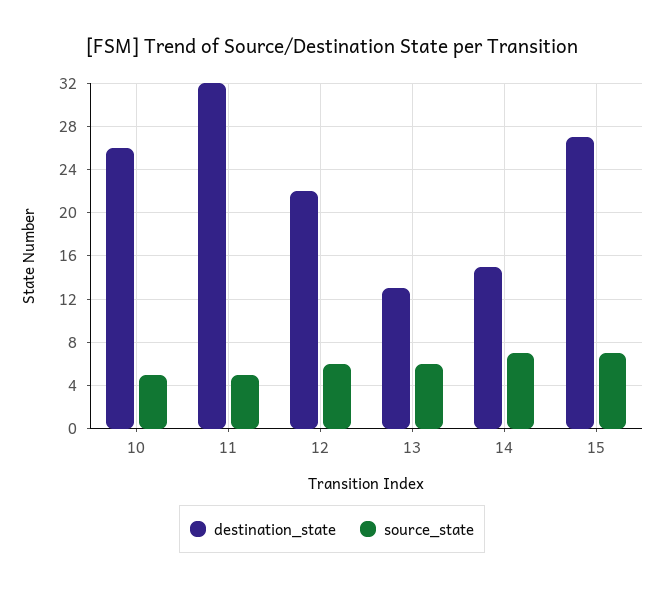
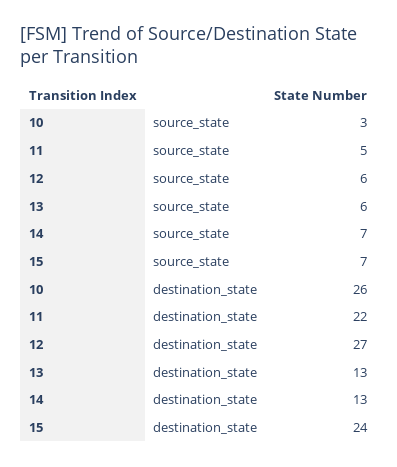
source_state, 10: 5 -> 3
destination_state, 11: 32 -> 22
destination_state, 12: 22 -> 27
destination_state, 14: 15 -> 13
destination_state, 15: 27 -> 24

